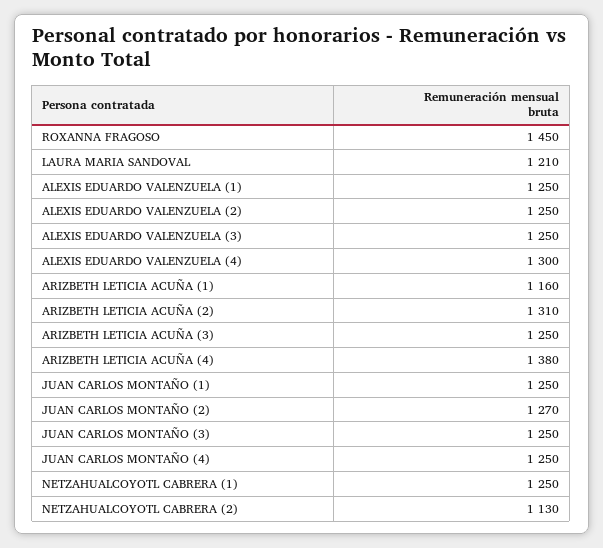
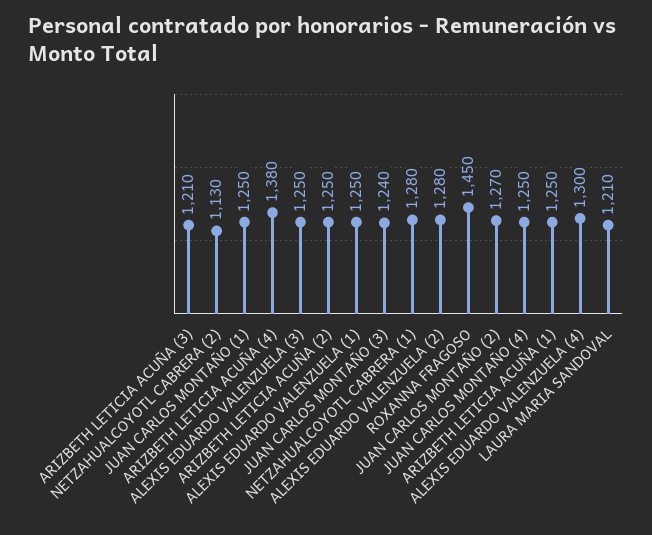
ALEXIS EDUARDO VALENZUELA (2): 1250 -> 1280
ARIZBETH LETICIA ACUÑA (1): 1160 -> 1250
ARIZBETH LETICIA ACUÑA (2): 1310 -> 1250
ARIZBETH LETICIA ACUÑA (3): 1250 -> 1210
JUAN CARLOS MONTAÑO (3): 1250 -> 1240
NETZAHUALCOYOTL CABRERA (1): 1250 -> 1280

